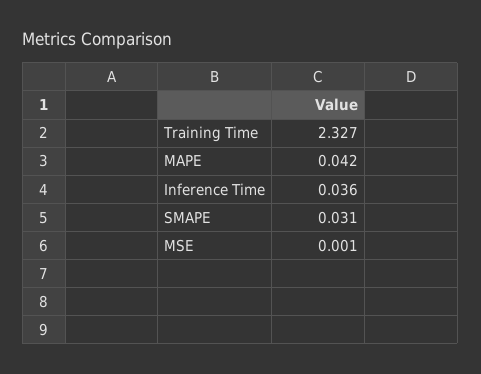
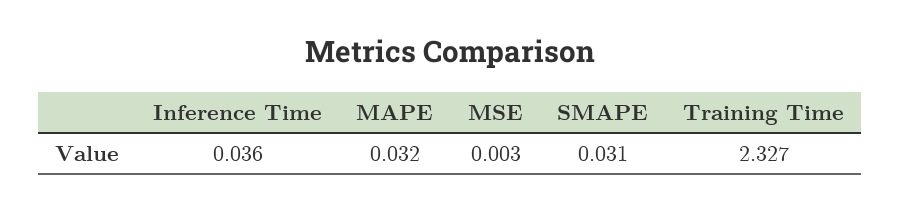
MAPE: 0.042 -> 0.032
MSE: 0.001 -> 0.003

